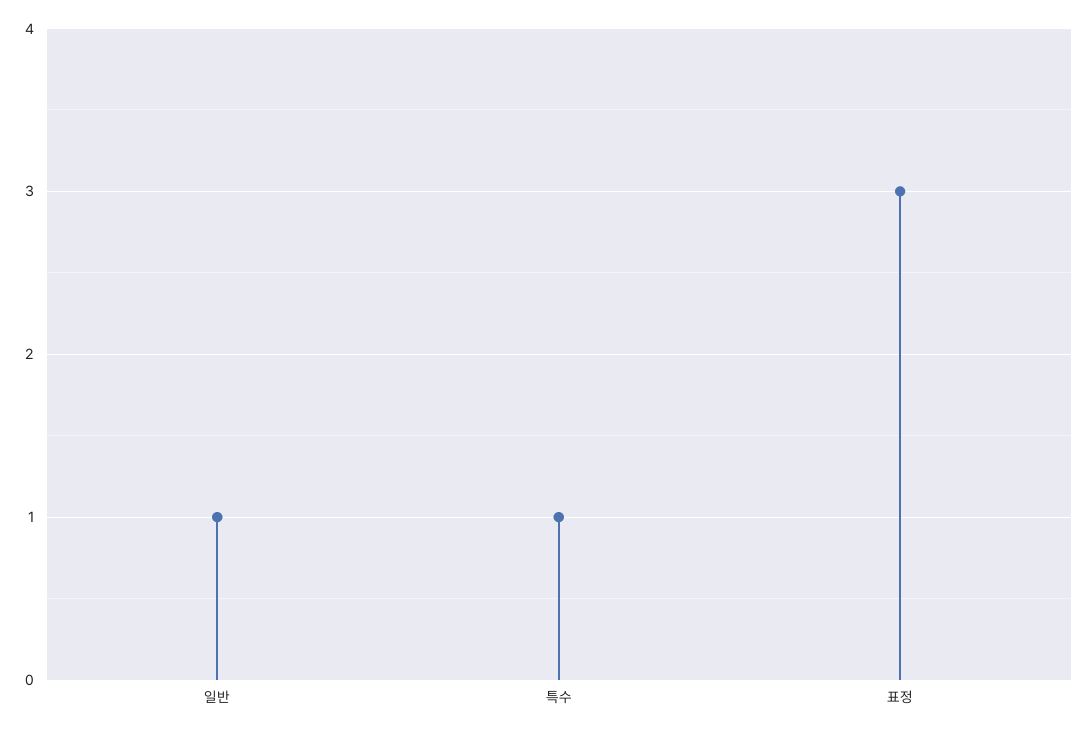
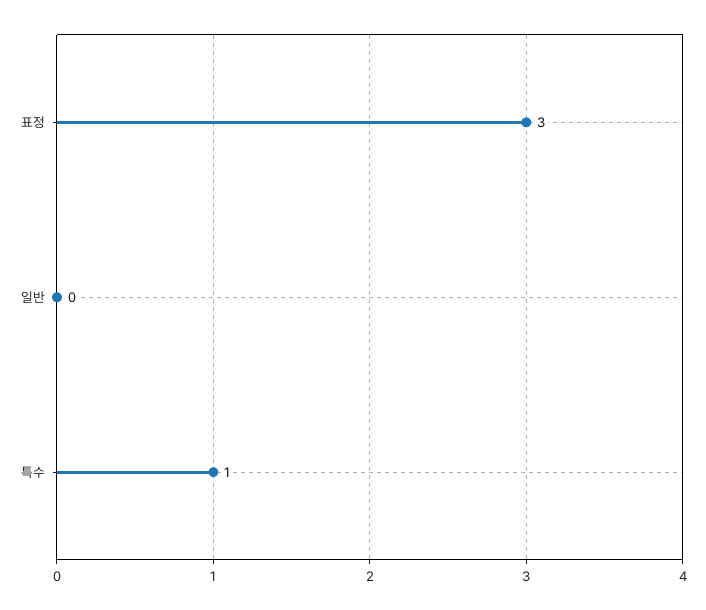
일반: 1 -> 0

